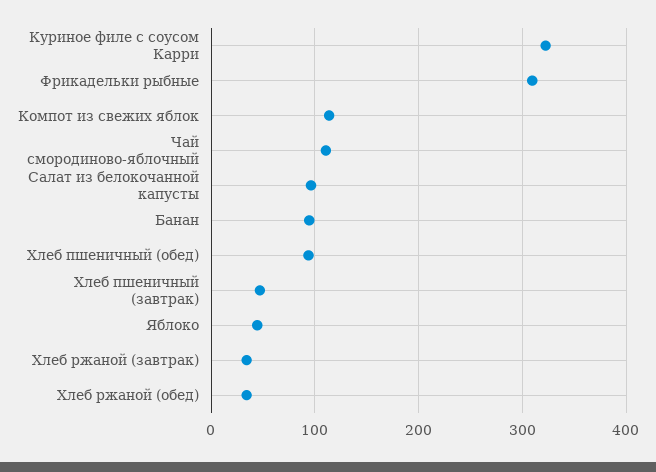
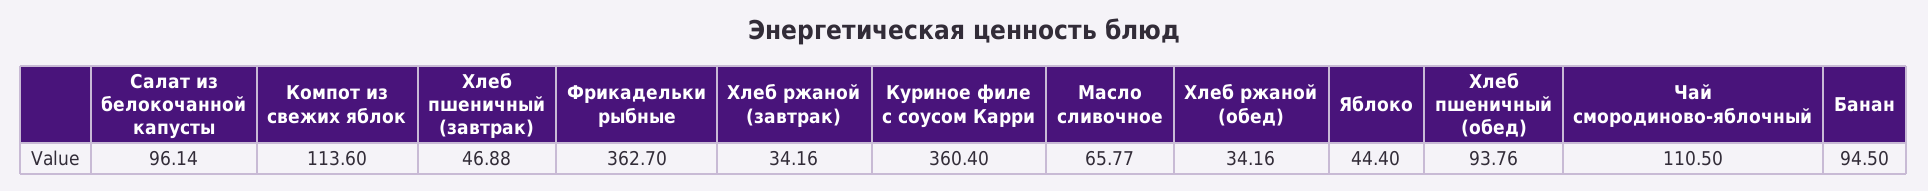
Куриное филе с соусом Карри: 320 -> 360.4
Фрикадельки рыбные: 310 -> 362.7
Масло сливочное: none -> 65.77

